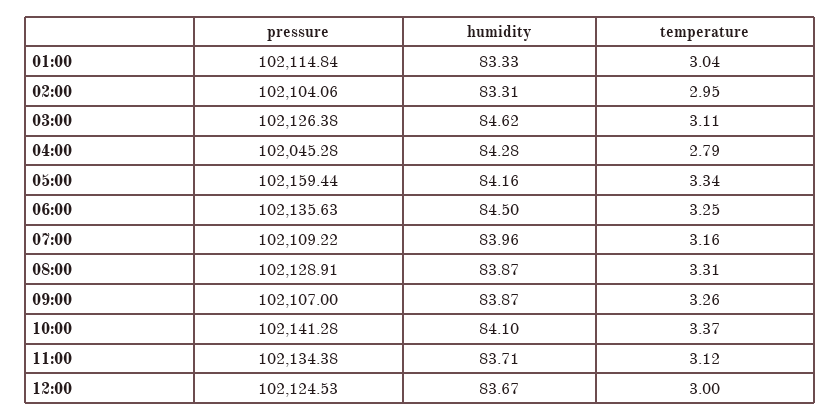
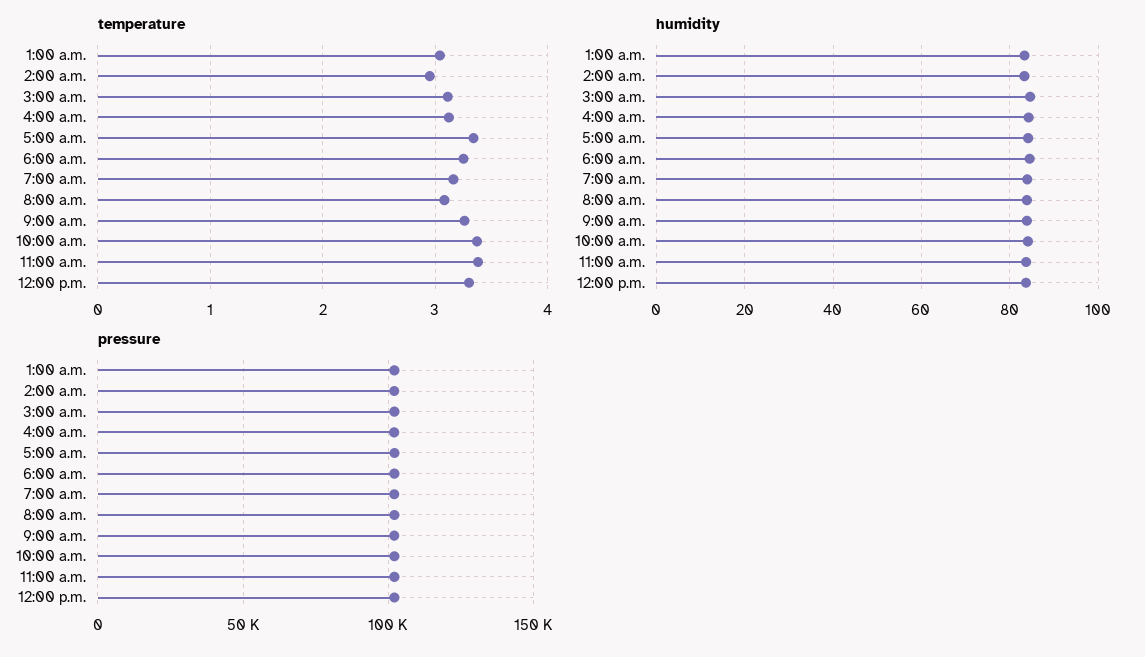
temperature, 04:00: 2.79 -> 3.1
temperature, 08:00: 3.31 -> 3.1
temperature, 11:00: 3.12 -> 3.4
temperature, 12:00: 3 -> 3.3

